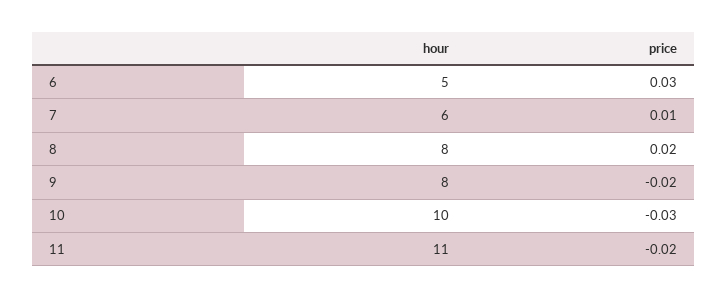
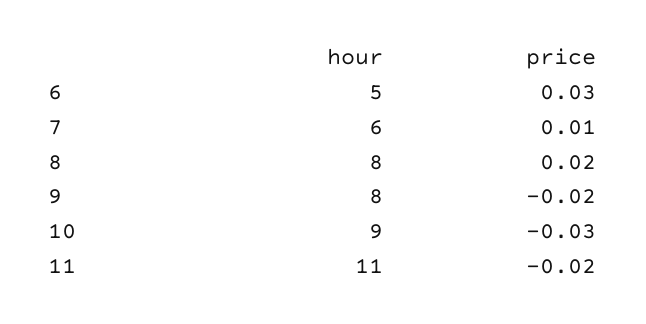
hour, 10: 10 -> 9

